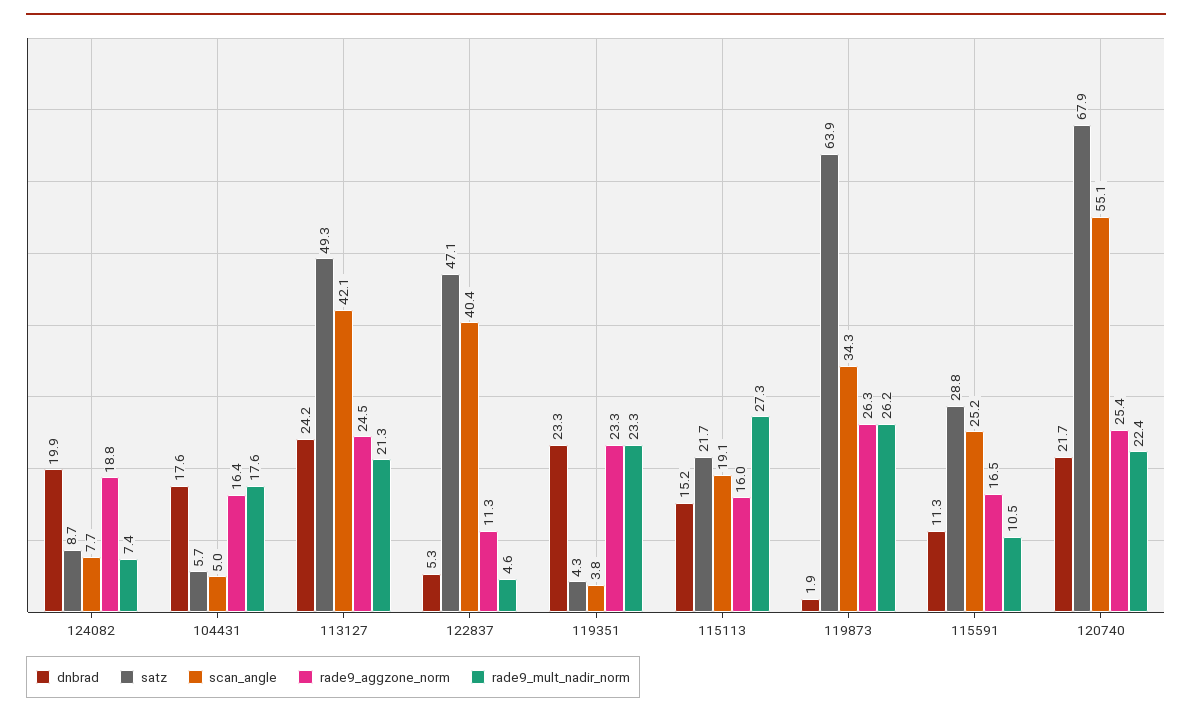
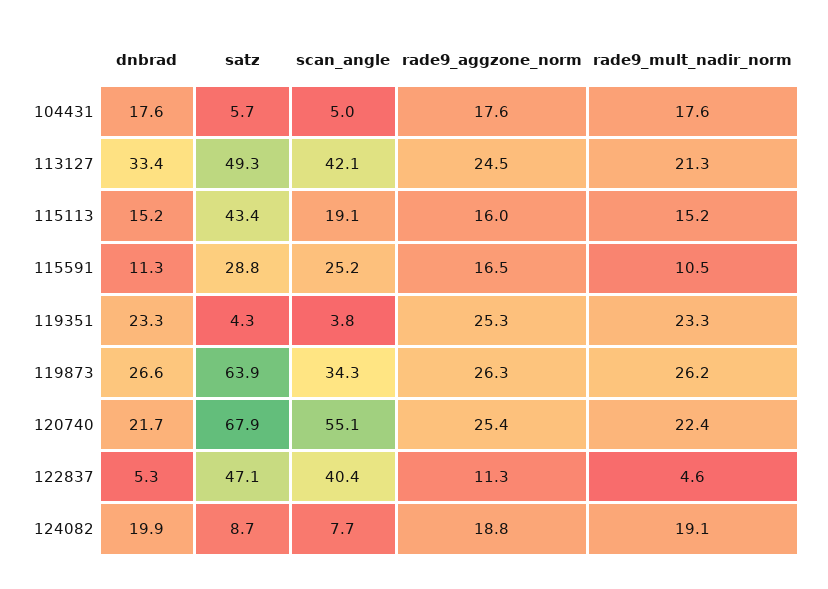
rade9_mult_nadir_norm, 124082: 7.4 -> 19.1
rade9_aggzone_norm, 104431: 16.4 -> 17.6
dnbrad, 113127: 24.2 -> 33.4
rade9_aggzone_norm, 119351: 23.3 -> 25.3
satz, 115113: 21.7 -> 43.4
rade9_mult_nadir_norm, 115113: 27.3 -> 15.2
dnbrad, 119873: 1.9 -> 26.6

